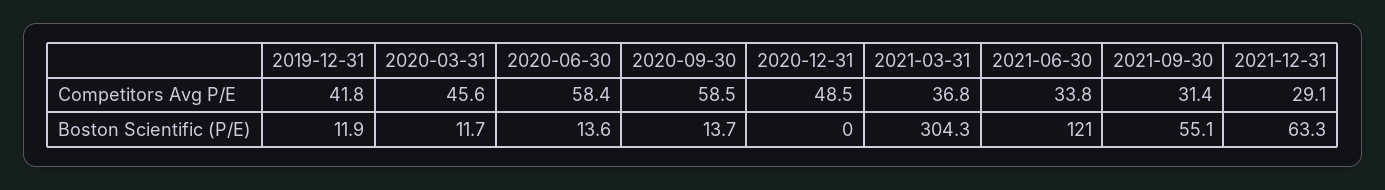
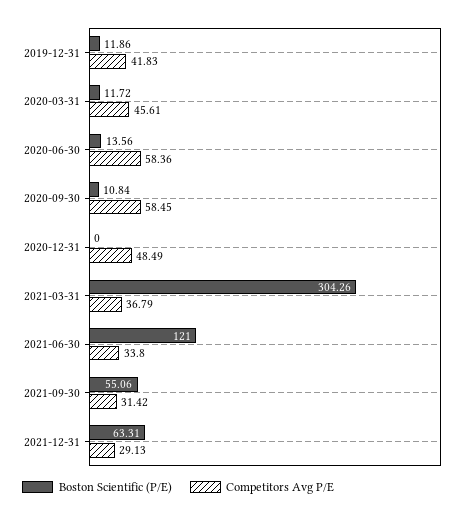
Boston Scientific (P/E), 2020-09-30: 13.7 -> 10.84

